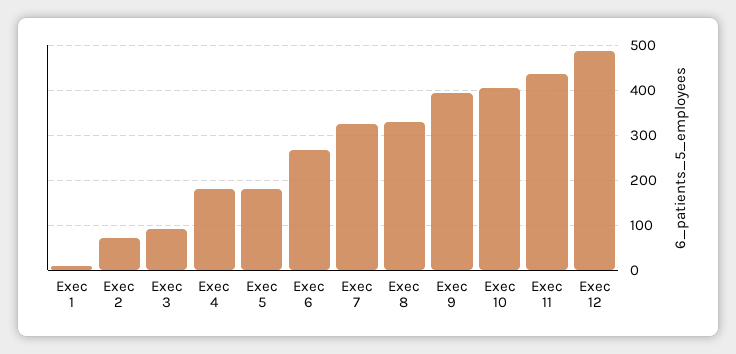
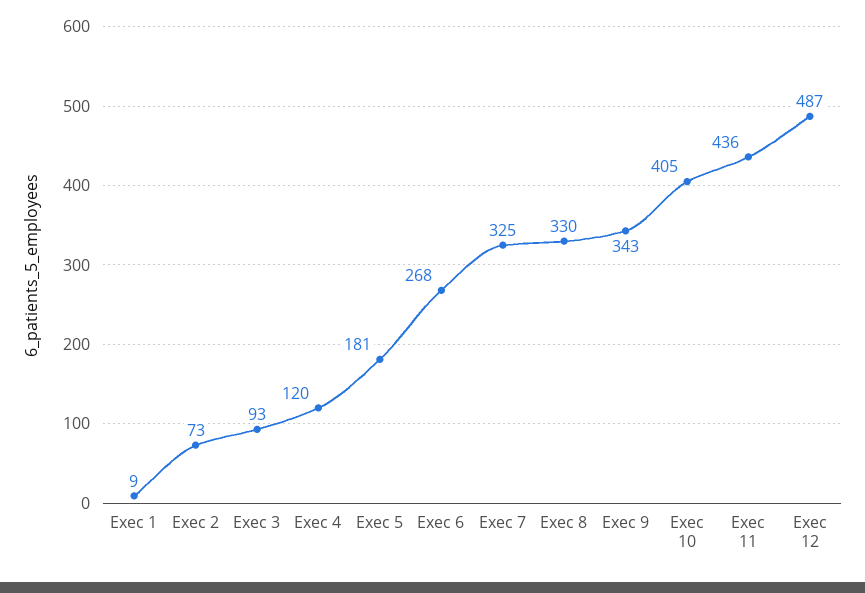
Exec 4: 180 -> 120
Exec 9: 400 -> 343

